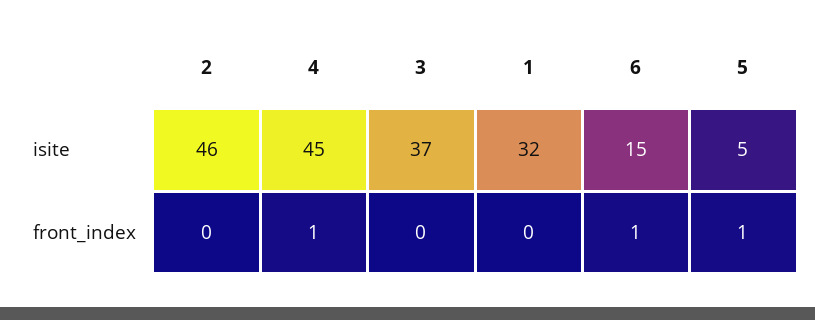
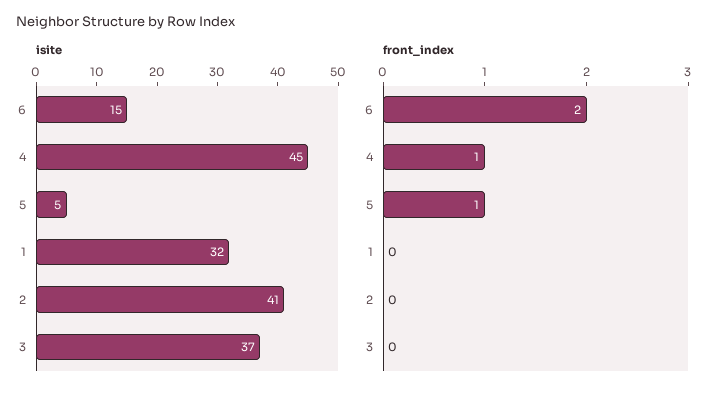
isite, 2: 46 -> 41
front_index, 6: 1 -> 2

